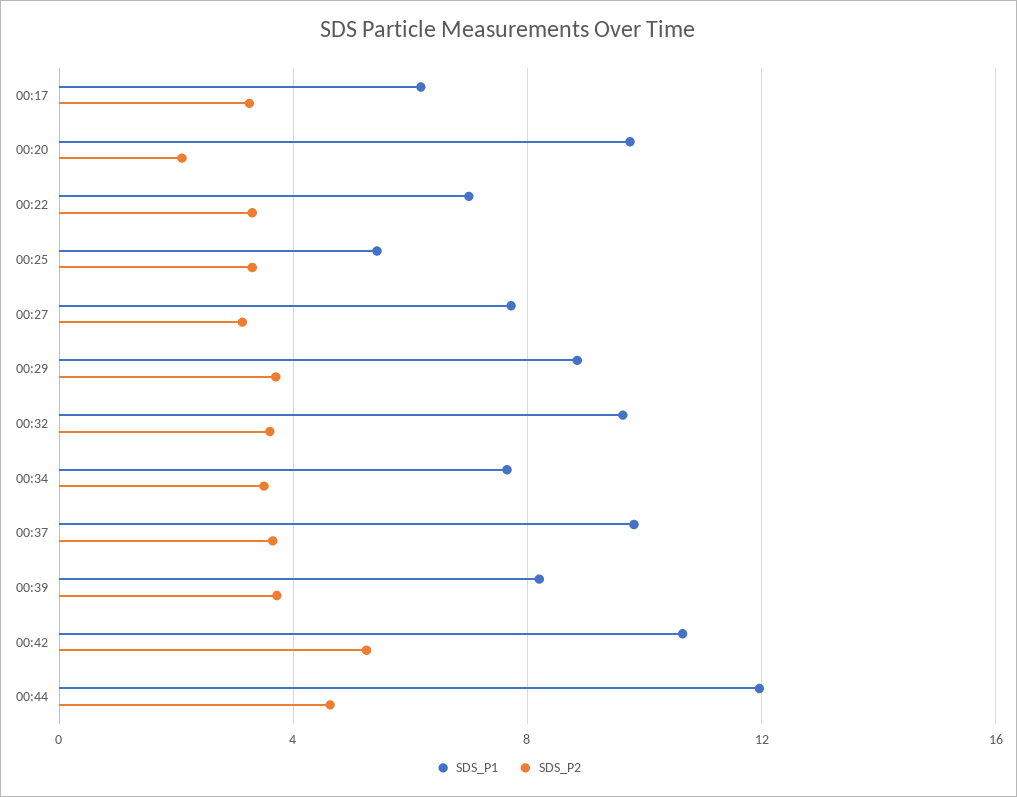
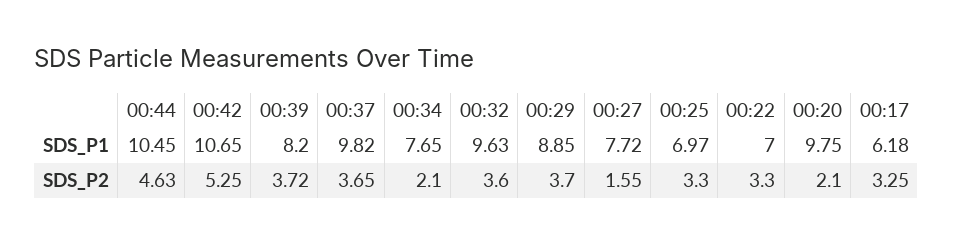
SDS_P1, 00:25: 5.5 -> 6.97
SDS_P2, 00:27: 3 -> 1.55
SDS_P2, 00:34: 3.5 -> 2.1
SDS_P1, 00:44: 12 -> 10.45

